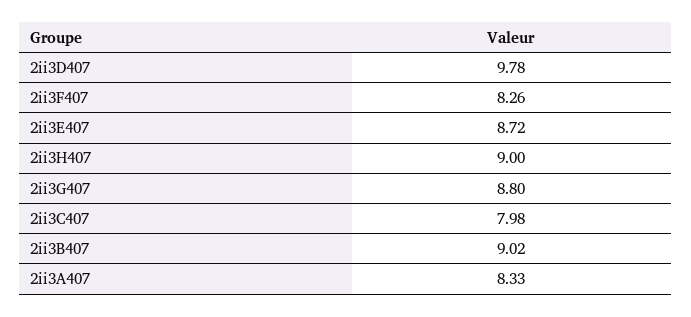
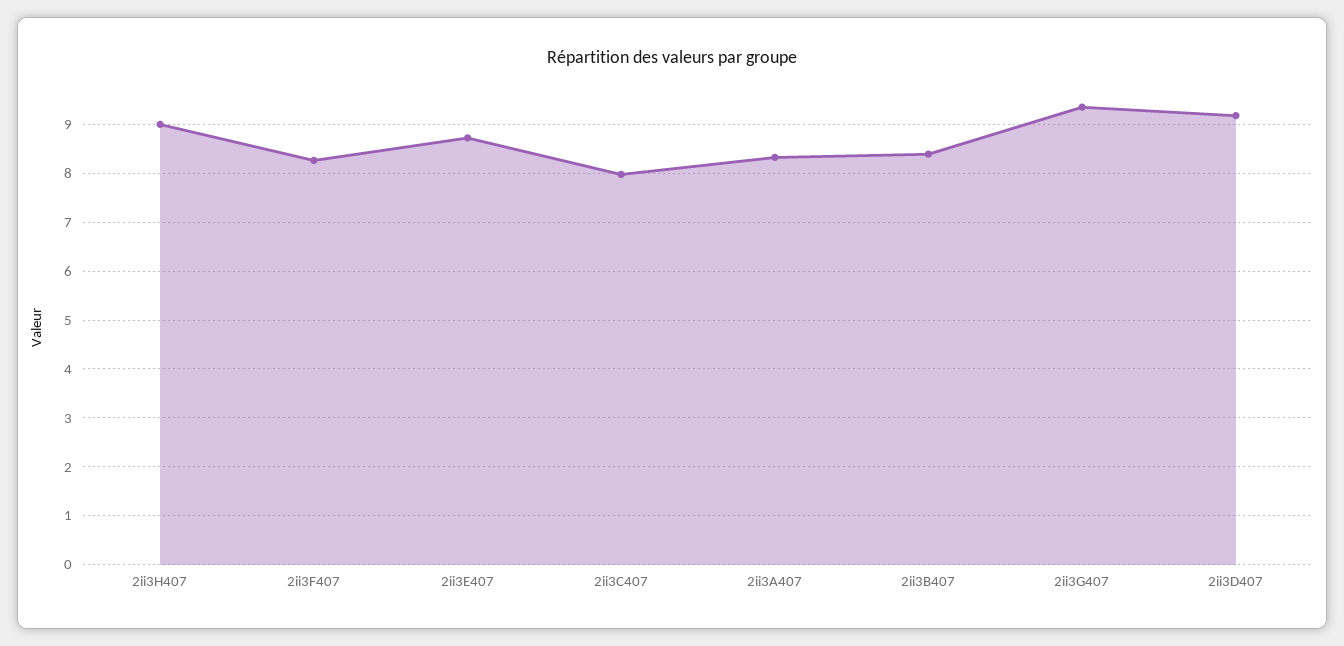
2ii3D407: 9.78 -> 9.2
2ii3G407: 8.8 -> 9.4
2ii3B407: 9.02 -> 8.4

